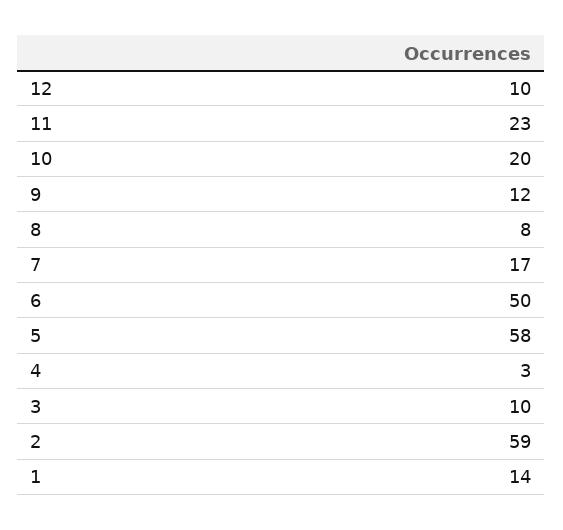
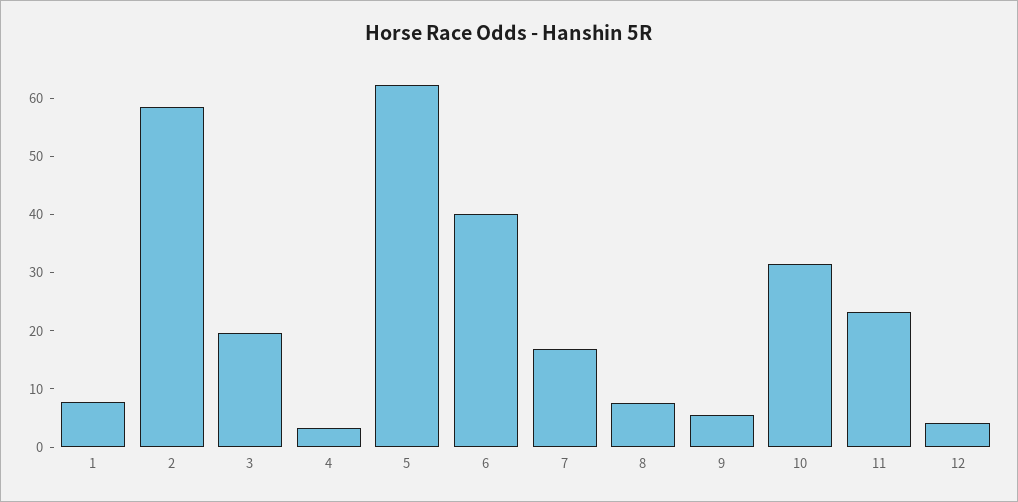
12: 10 -> 4
10: 20 -> 32
9: 12 -> 6
6: 50 -> 40
5: 58 -> 62
3: 10 -> 20
1: 14 -> 8

